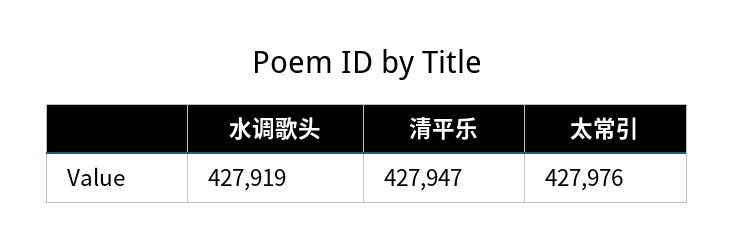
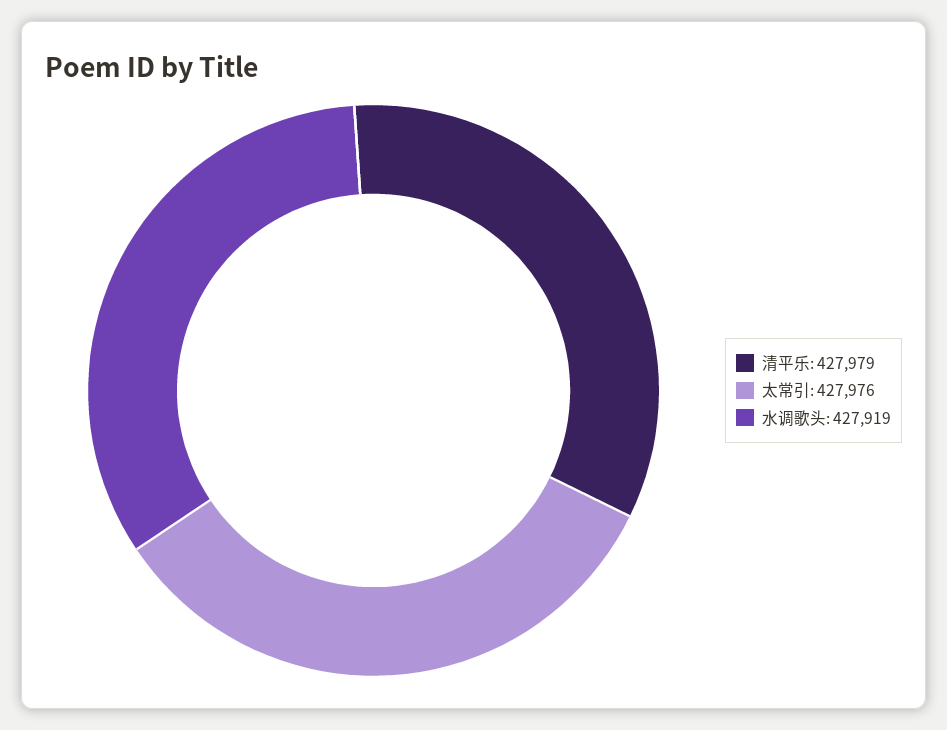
清平乐: 427947 -> 427979

